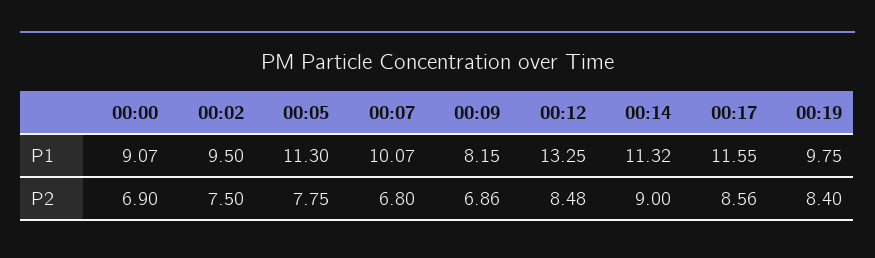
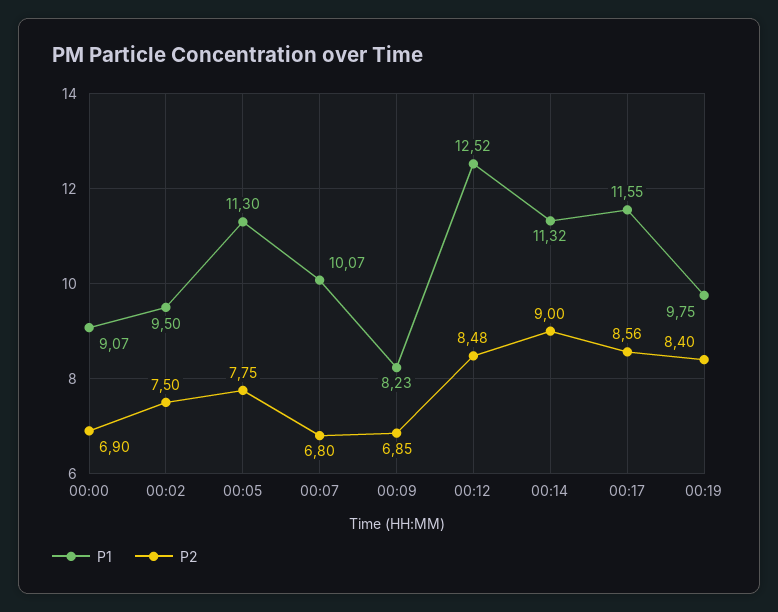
P1, 00:09: 8.15 -> 8.23
P1, 00:12: 13.25 -> 12.52
P2, 00:09: 6.86 -> 6.85

